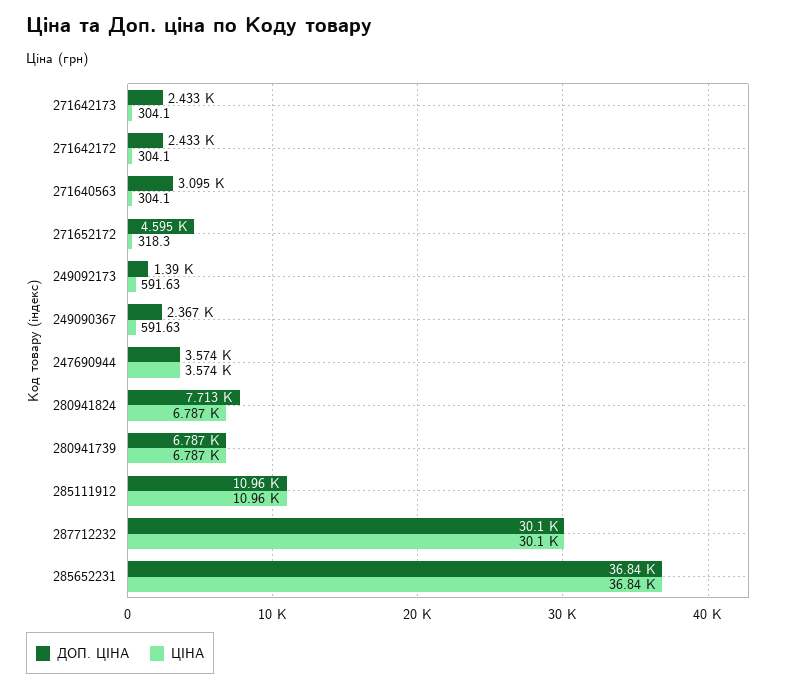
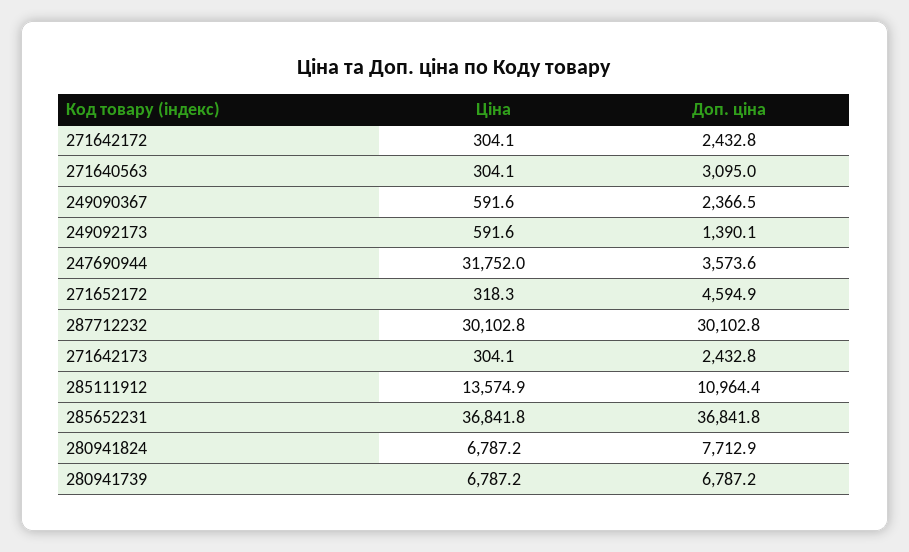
ЦІНА, 247690944: 3574 -> 31752
ЦІНА, 285111912: 10960 -> 13574.9

